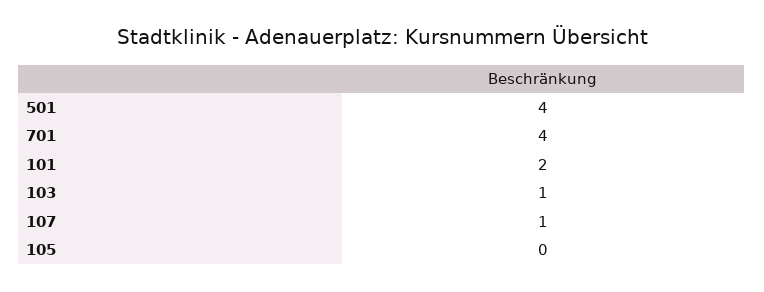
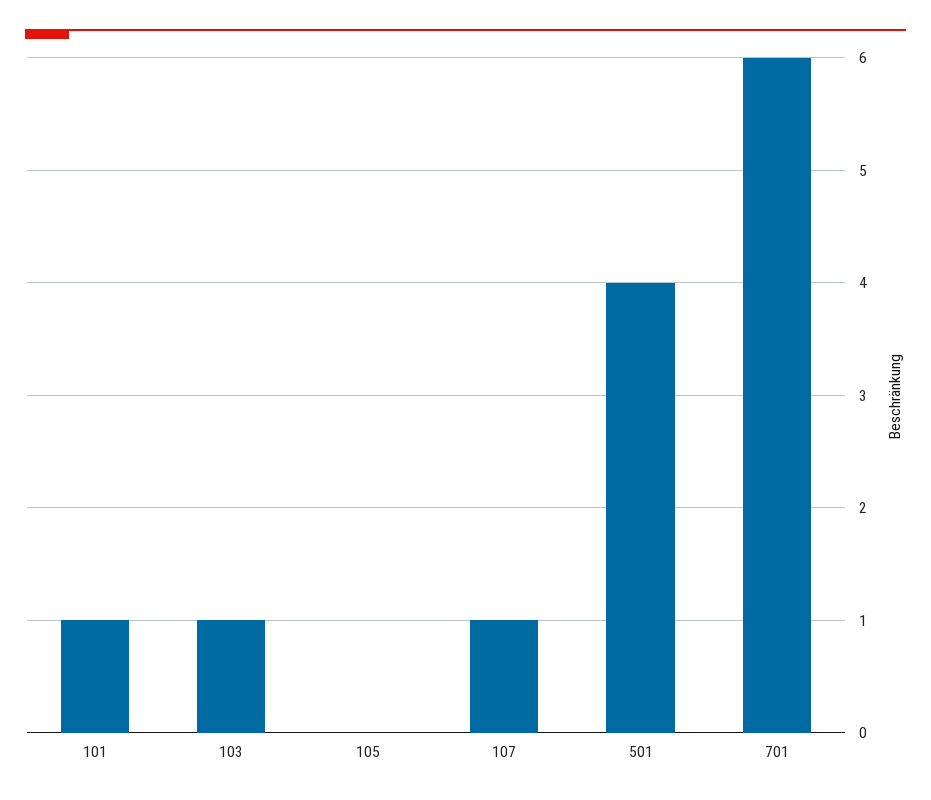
701: 4 -> 6
101: 2 -> 1

